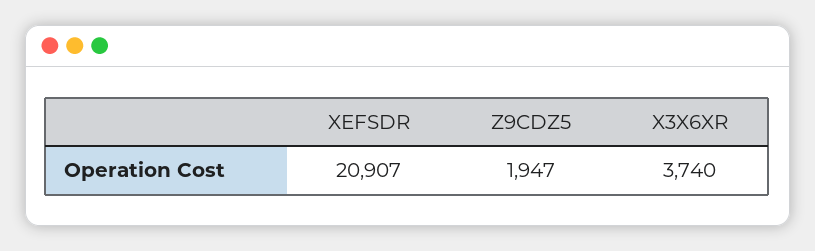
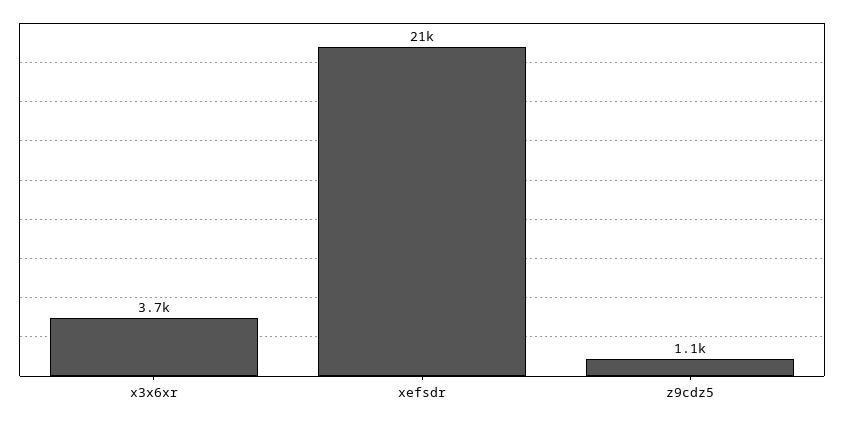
Z9CDZ5: 1947 -> 1100

